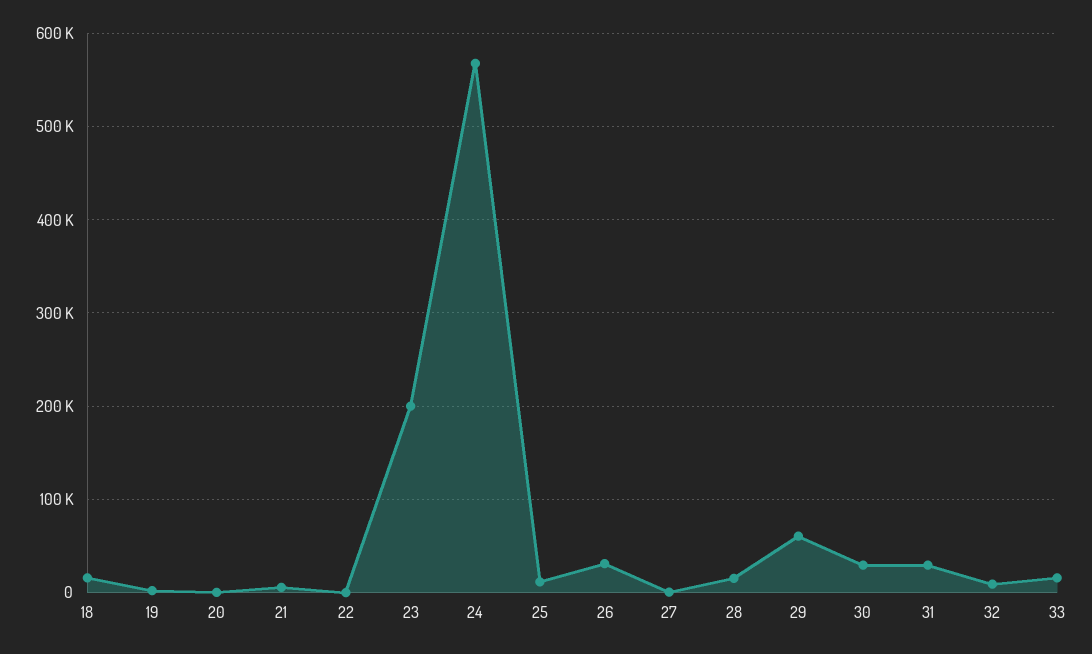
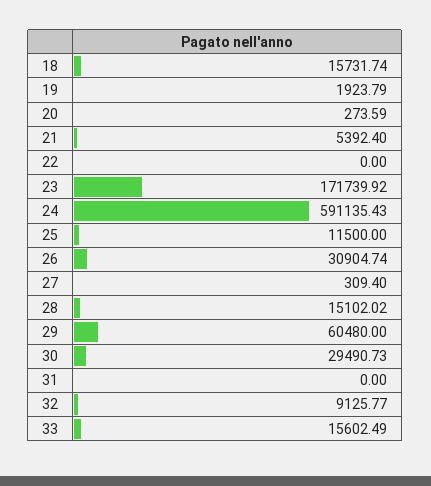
23: 200000 -> 171739.92
24: 570000 -> 591135.43
31: 30000 -> 0

